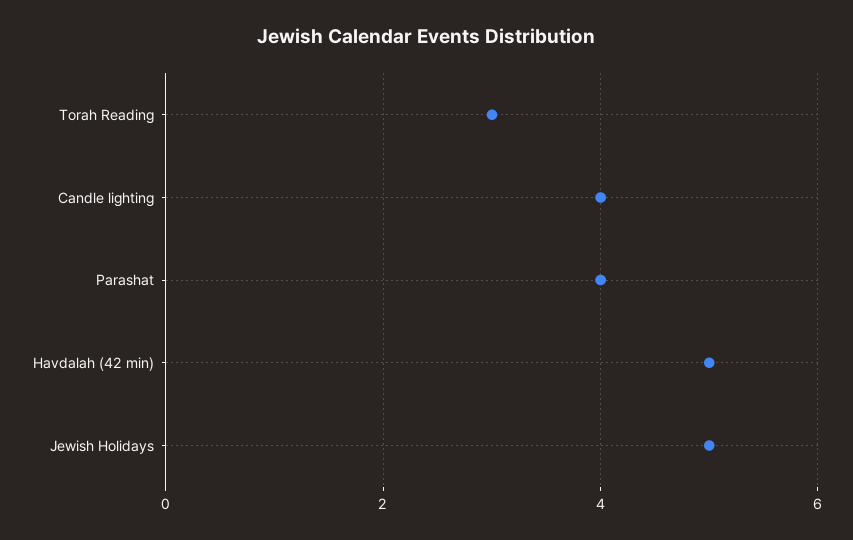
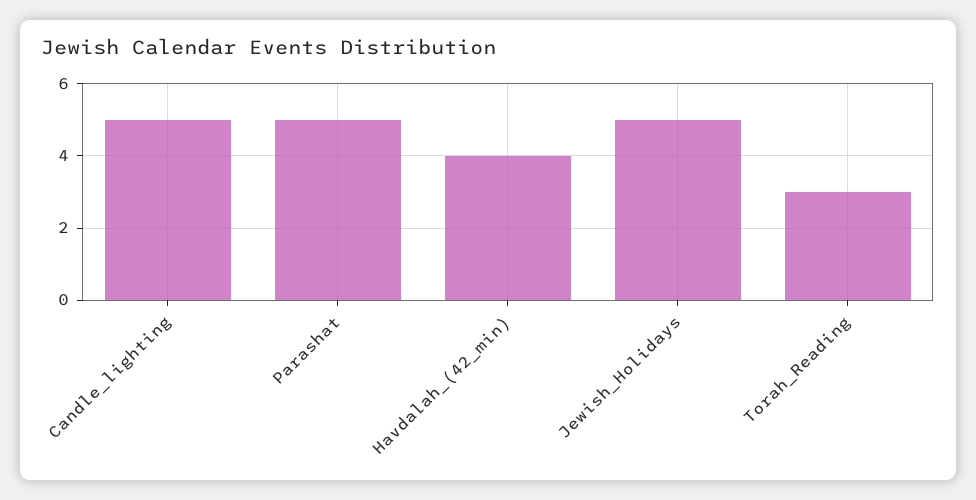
Candle lighting: 4 -> 5
Parashat: 4 -> 5
Havdalah (42 min): 5 -> 4

